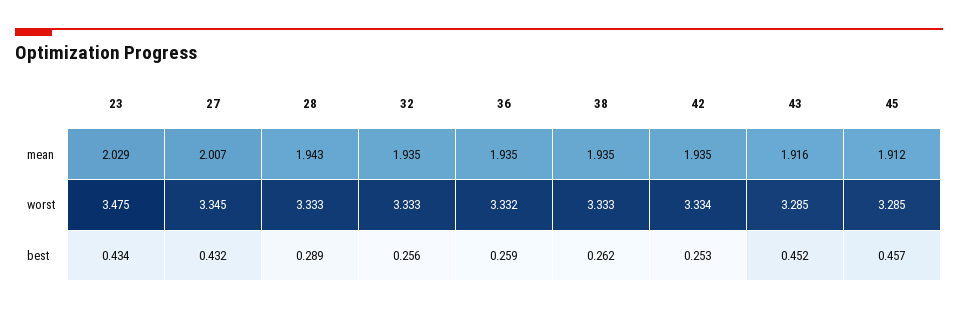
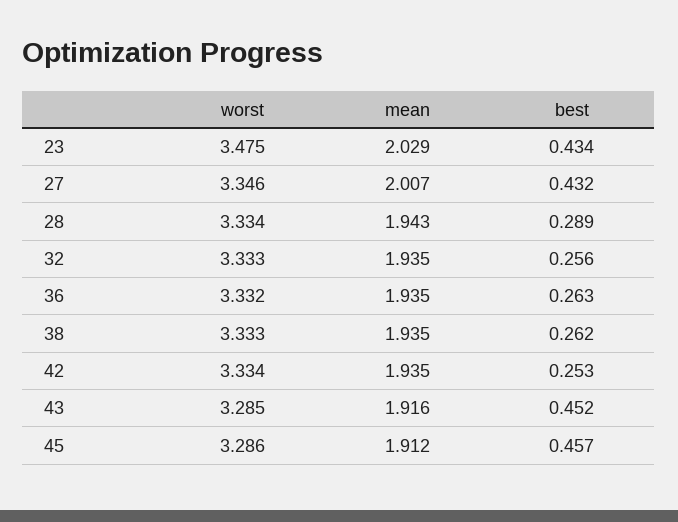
27, worst: 3.345 -> 3.346
28, worst: 3.333 -> 3.334
45, worst: 3.285 -> 3.286
36, best: 0.259 -> 0.263

